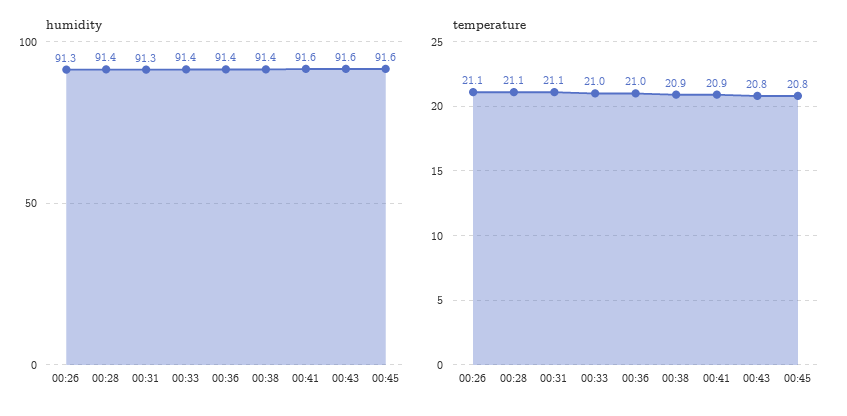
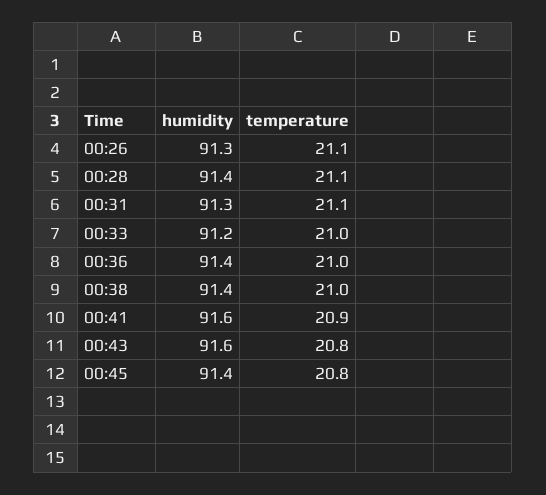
humidity, 00:33: 91.4 -> 91.2
humidity, 00:45: 91.6 -> 91.4
temperature, 00:38: 20.9 -> 21

